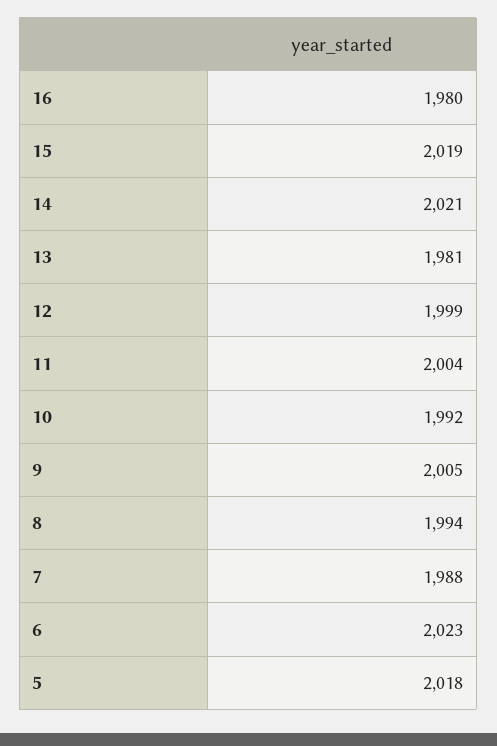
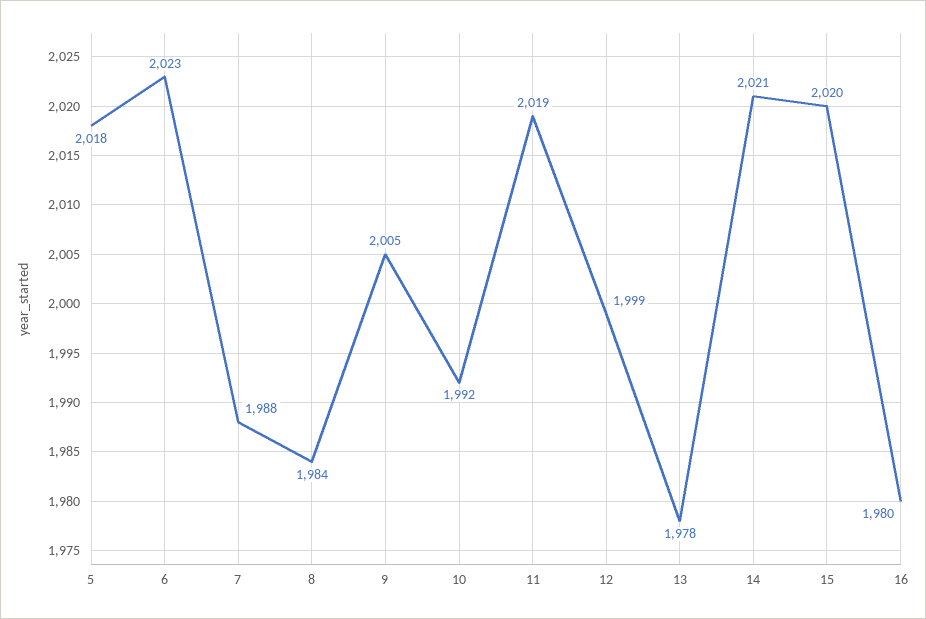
15: 2019 -> 2020
13: 1981 -> 1978
11: 2004 -> 2019
8: 1994 -> 1984

